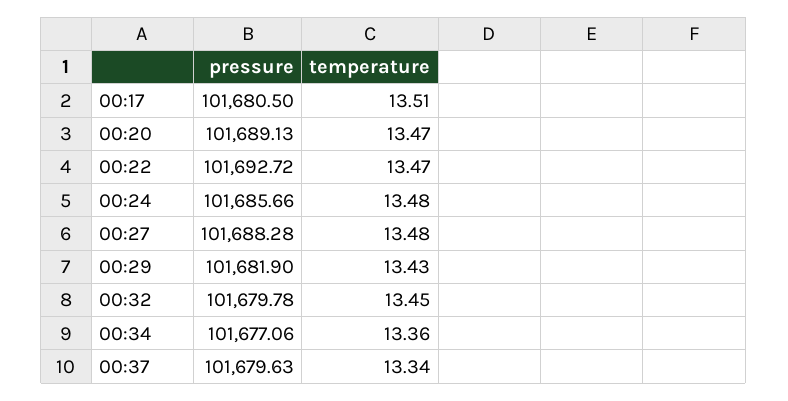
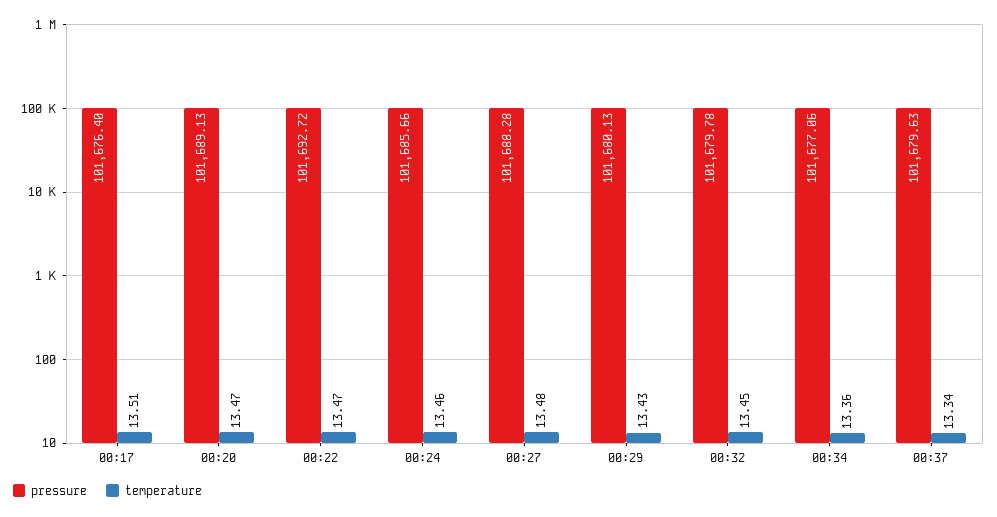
pressure, 00:17: 101680.5 -> 101676.4
temperature, 00:24: 13.48 -> 13.46
pressure, 00:29: 101681.9 -> 101680.13

